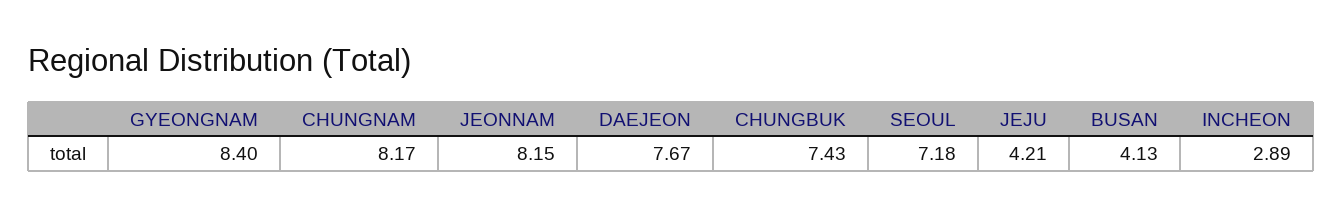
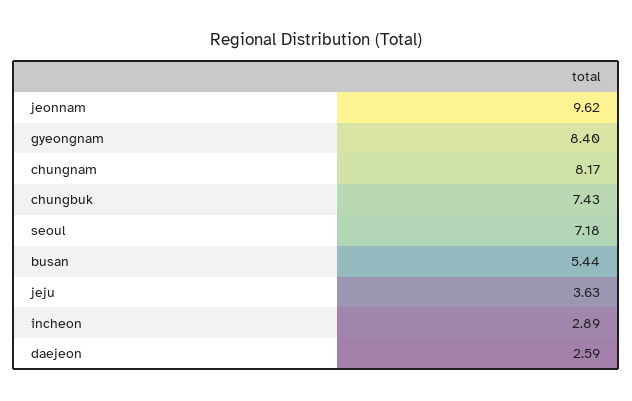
JEONNAM: 8.15 -> 9.62
DAEJEON: 7.67 -> 2.59
JEJU: 4.21 -> 3.63
BUSAN: 4.13 -> 5.44

